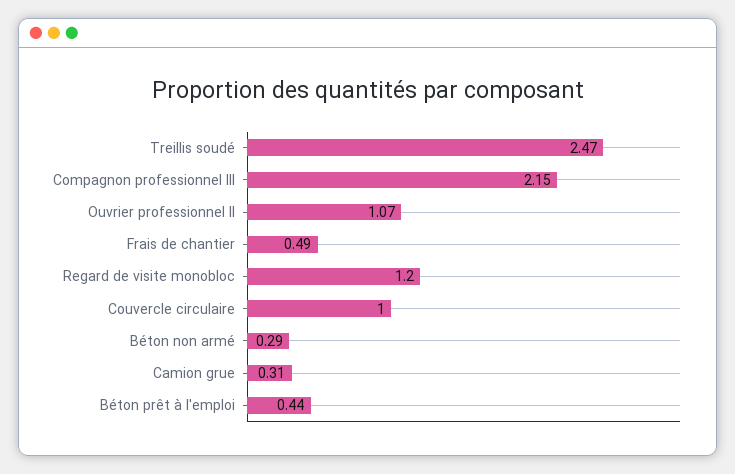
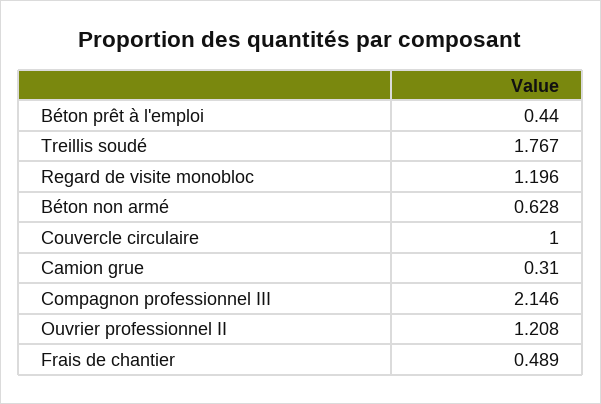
Treillis soudé: 2.47 -> 1.767
Ouvrier professionnel II: 1.07 -> 1.208
Béton non armé: 0.29 -> 0.628

